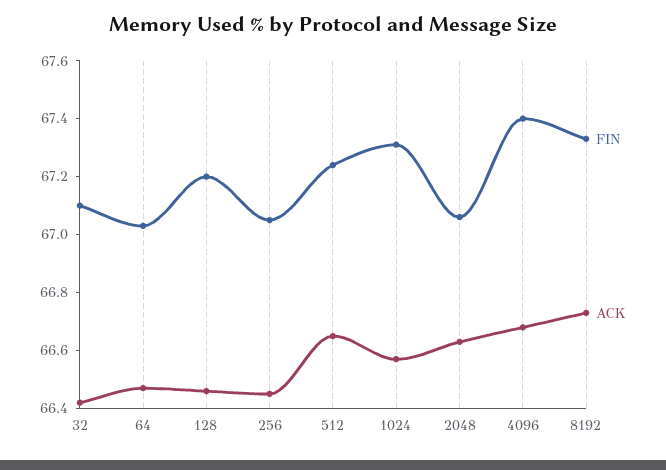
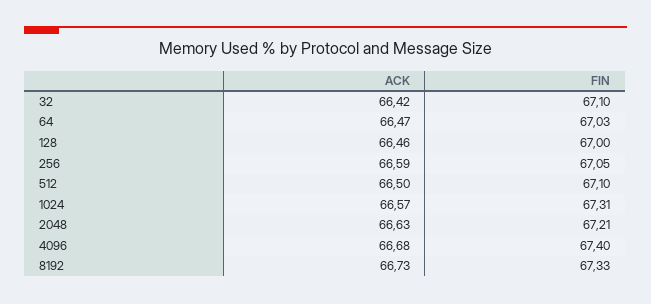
FIN, 128: 67.2 -> 67
ACK, 256: 66.45 -> 66.59
FIN, 512: 67.25 -> 67.1
ACK, 512: 66.65 -> 66.5
FIN, 2048: 67.05 -> 67.21

